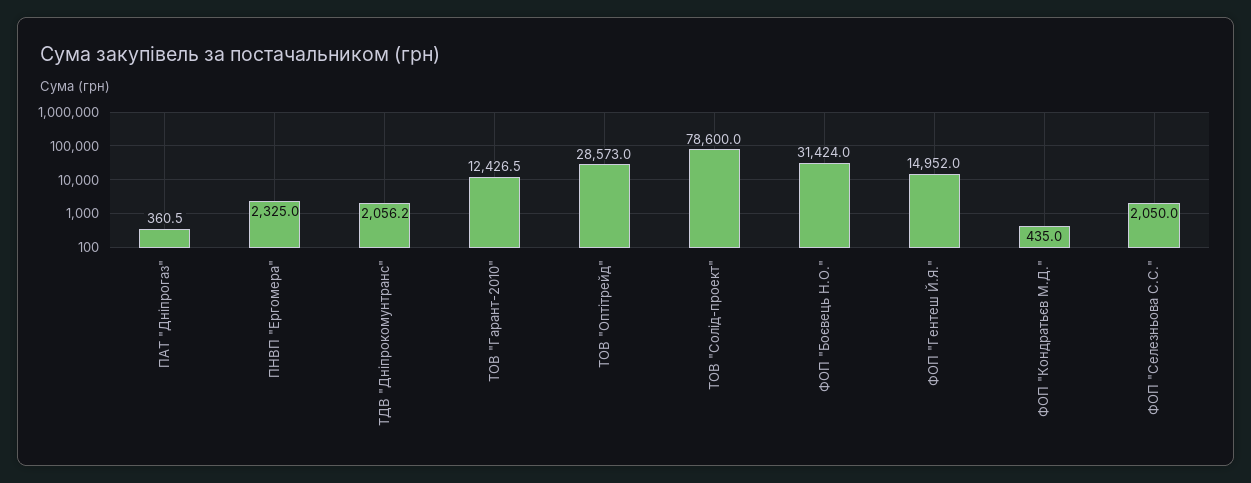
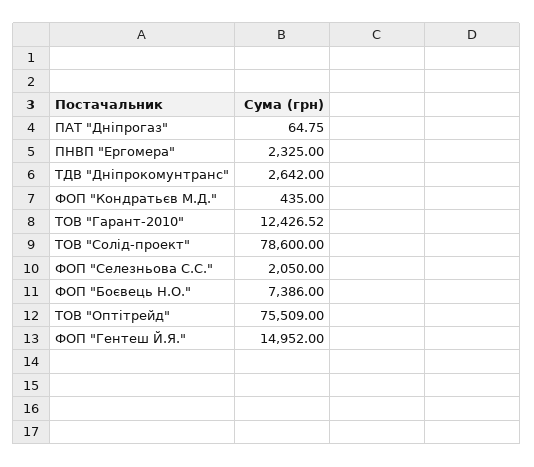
ПАТ "Дніпрогаз": 360.5 -> 64.75
ТДВ "Дніпрокомунтранс": 2056.2 -> 2642
ТОВ "Оптітрейд": 28573 -> 75509
ФОП "Боєвець Н.О.": 31424 -> 7386

